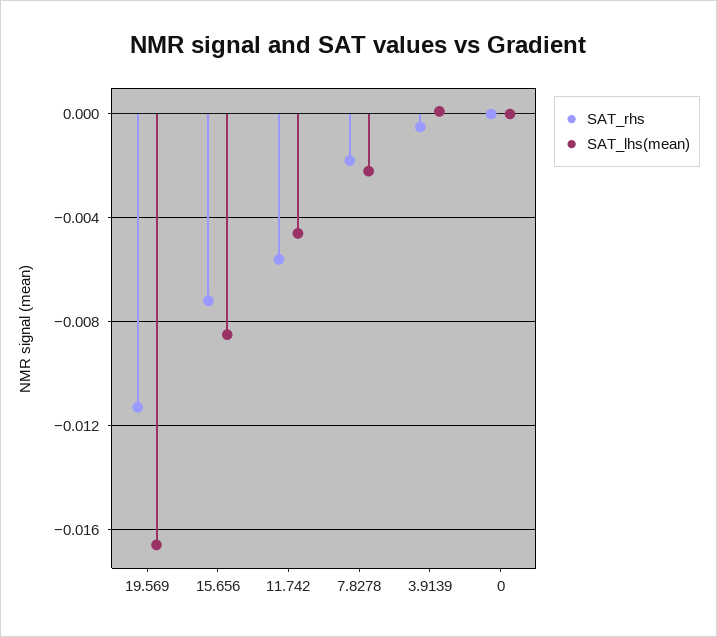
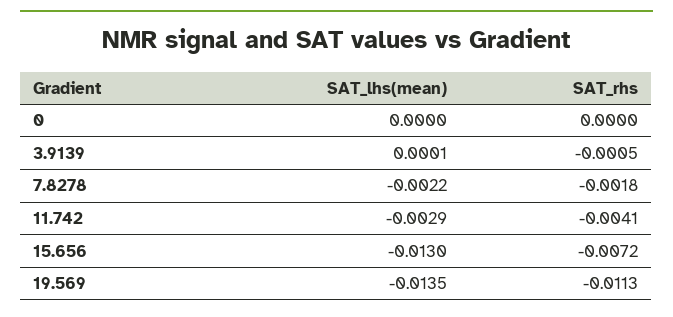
SAT_lhs(mean), 19.569: -0.0165 -> -0.0135
SAT_lhs(mean), 15.656: -0.0085 -> -0.013
SAT_rhs, 11.742: -0.0055 -> -0.0041
SAT_lhs(mean), 11.742: -0.0045 -> -0.0029

